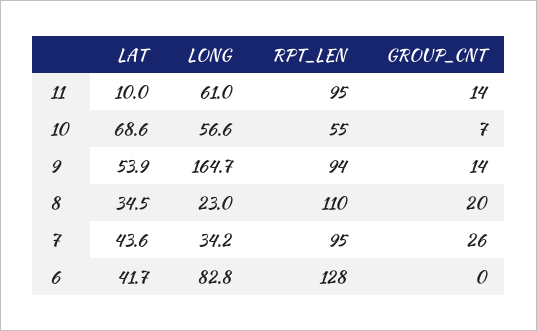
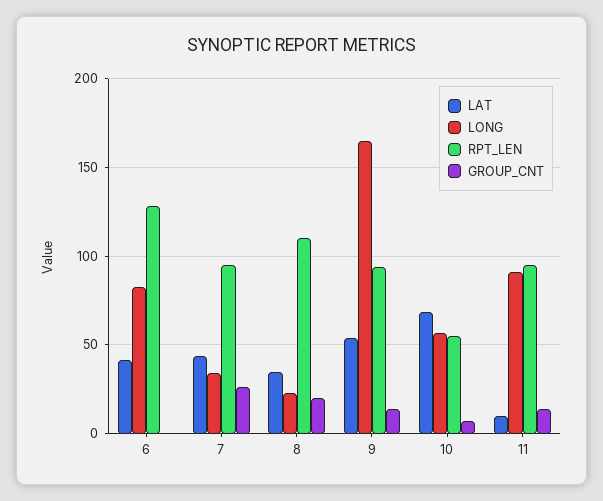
LONG, 11: 61 -> 90

